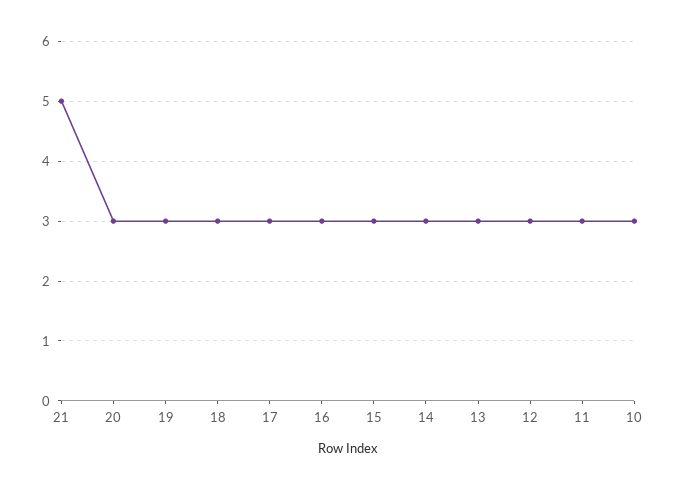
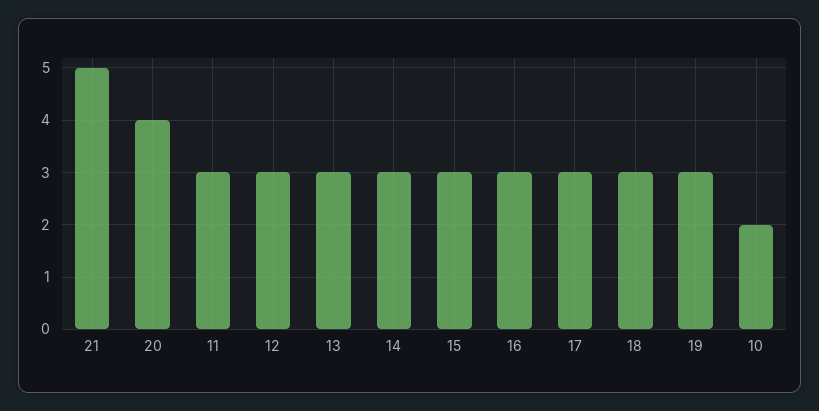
20: 3 -> 4
10: 3 -> 2

